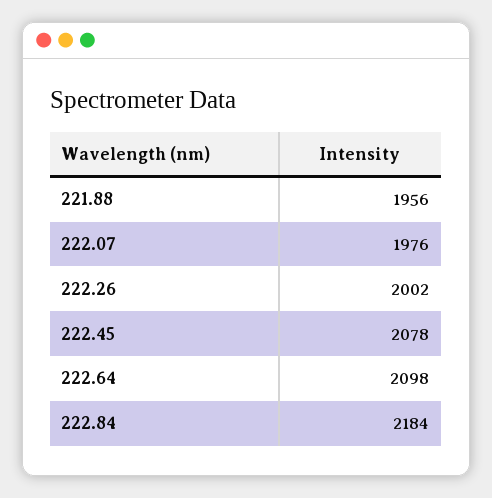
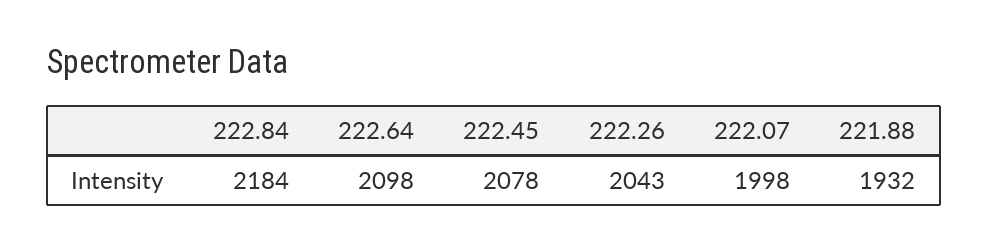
221.88: 1956 -> 1932
222.07: 1976 -> 1998
222.26: 2002 -> 2043

